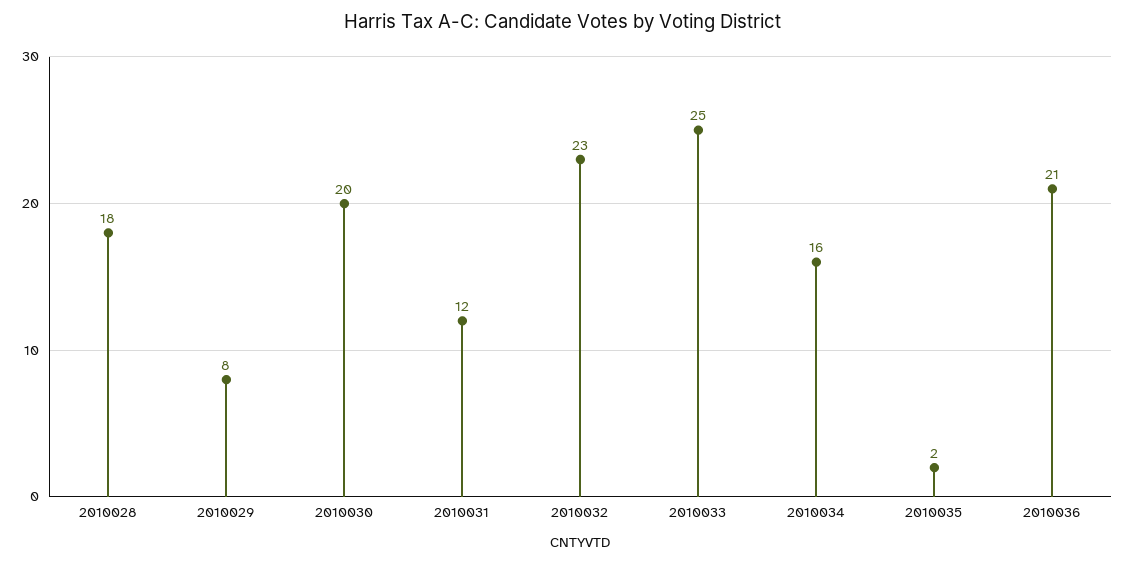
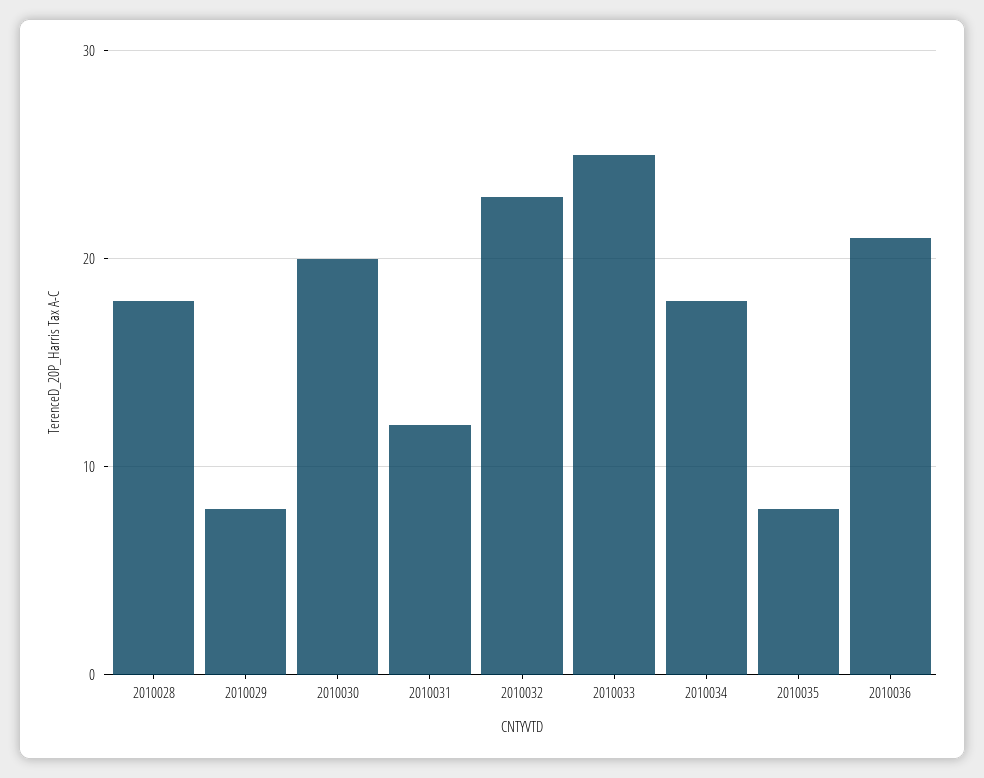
2010034: 16 -> 18
2010035: 2 -> 8

